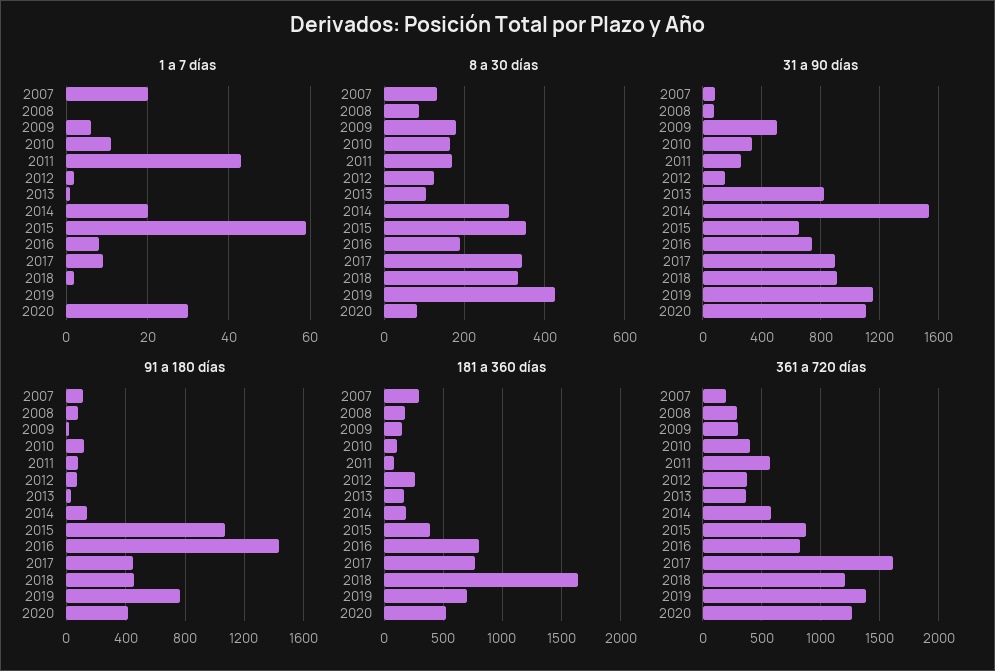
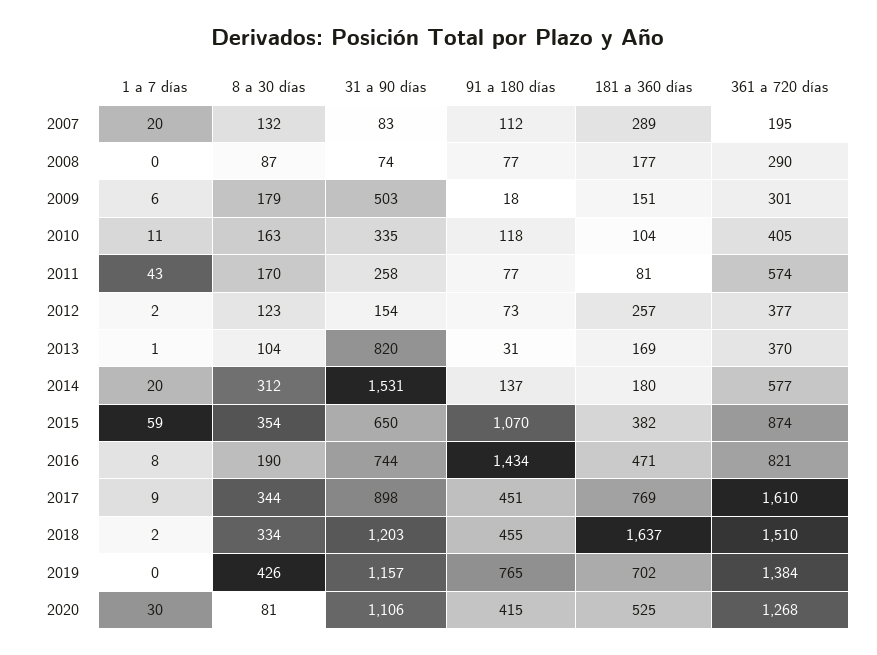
31 a 90 días, 2018: 900 -> 1203
181 a 360 días, 2016: 800 -> 471
361 a 720 días, 2018: 1200 -> 1510

